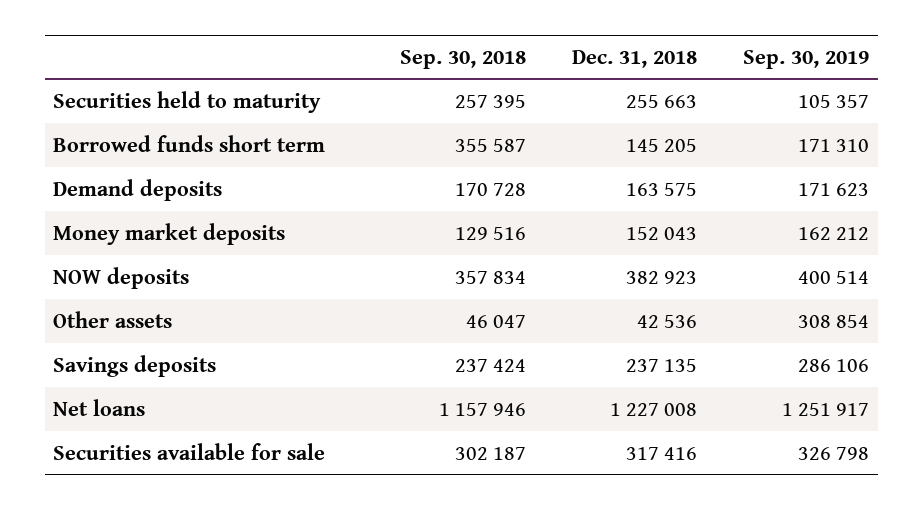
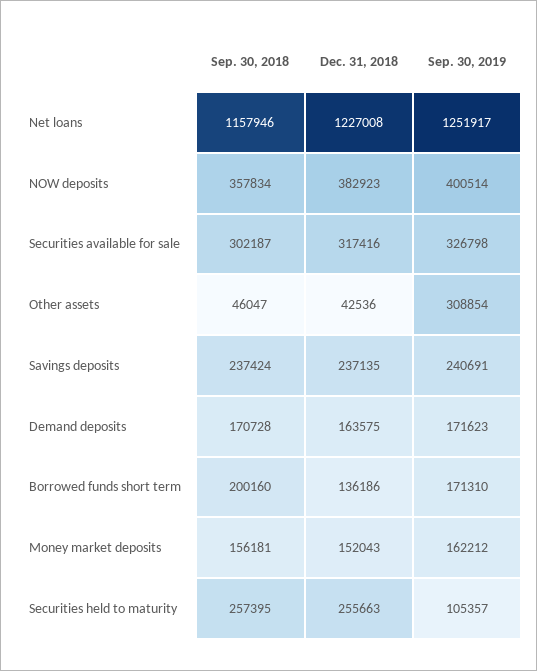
Sep. 30, 2018, Borrowed funds short term: 355587 -> 200160
Dec. 31, 2018, Borrowed funds short term: 145205 -> 136186
Sep. 30, 2018, Money market deposits: 129516 -> 156181
Sep. 30, 2019, Savings deposits: 286106 -> 240691

